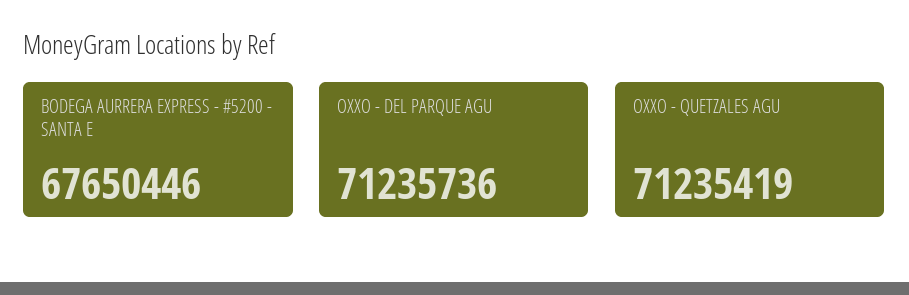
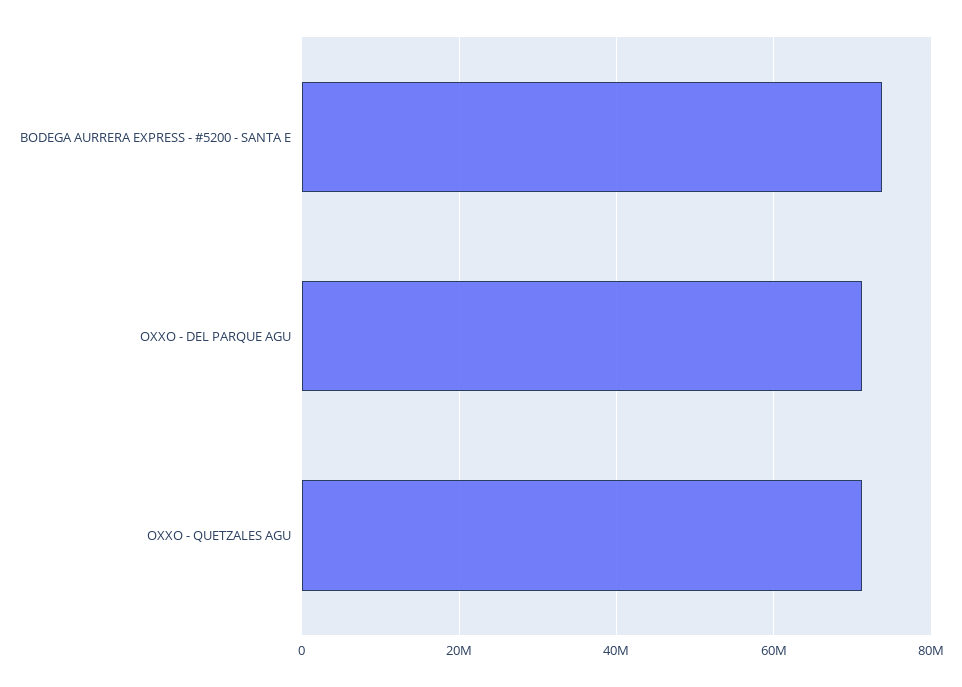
BODEGA AURRERA EXPRESS - #5200 - SANTA E: 67650446 -> 74000000

